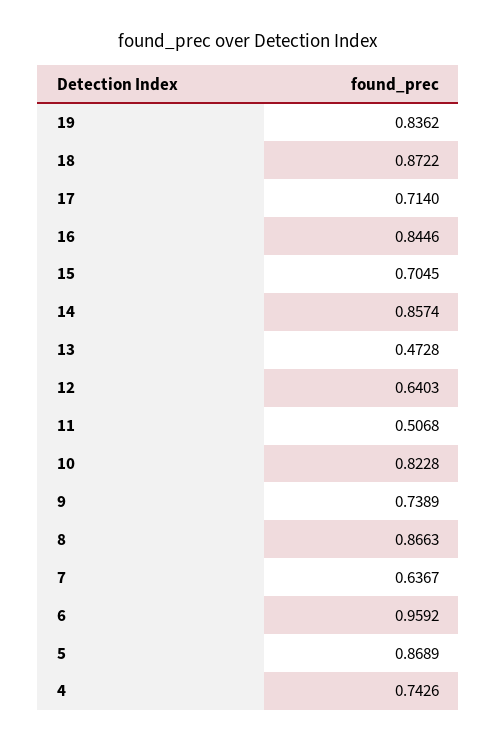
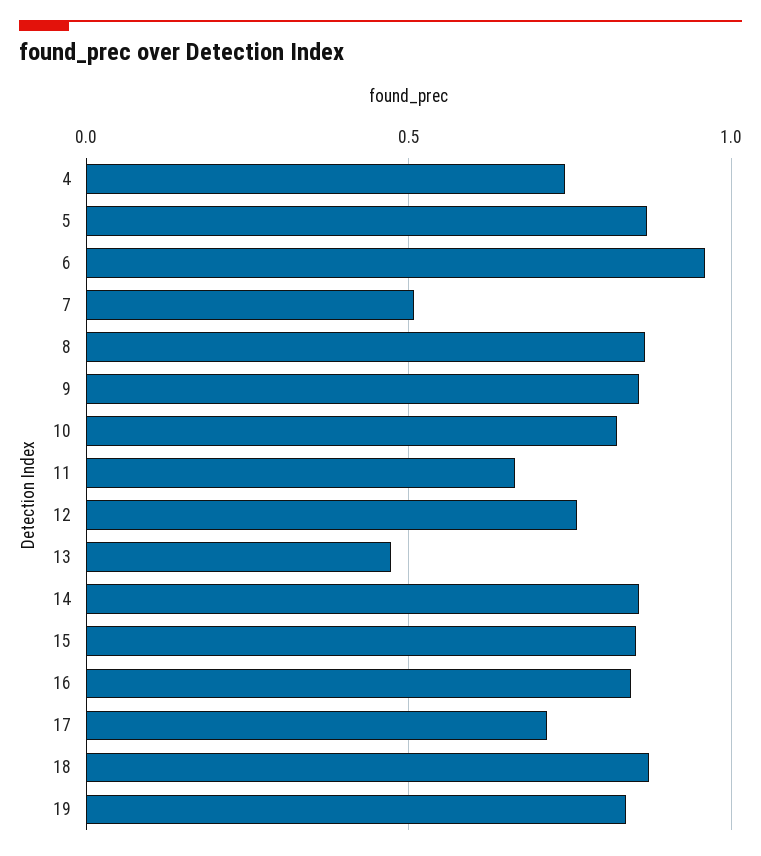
15: 0.7045 -> 0.85
12: 0.6403 -> 0.75
11: 0.5068 -> 0.65
9: 0.7389 -> 0.85
7: 0.6367 -> 0.5

